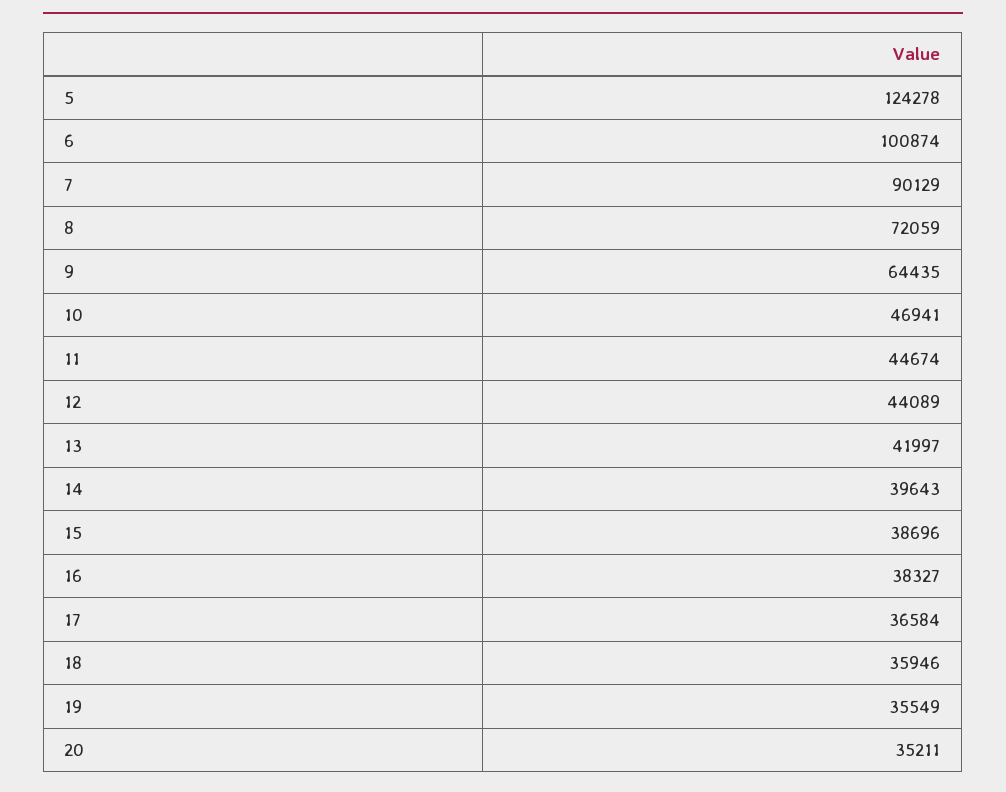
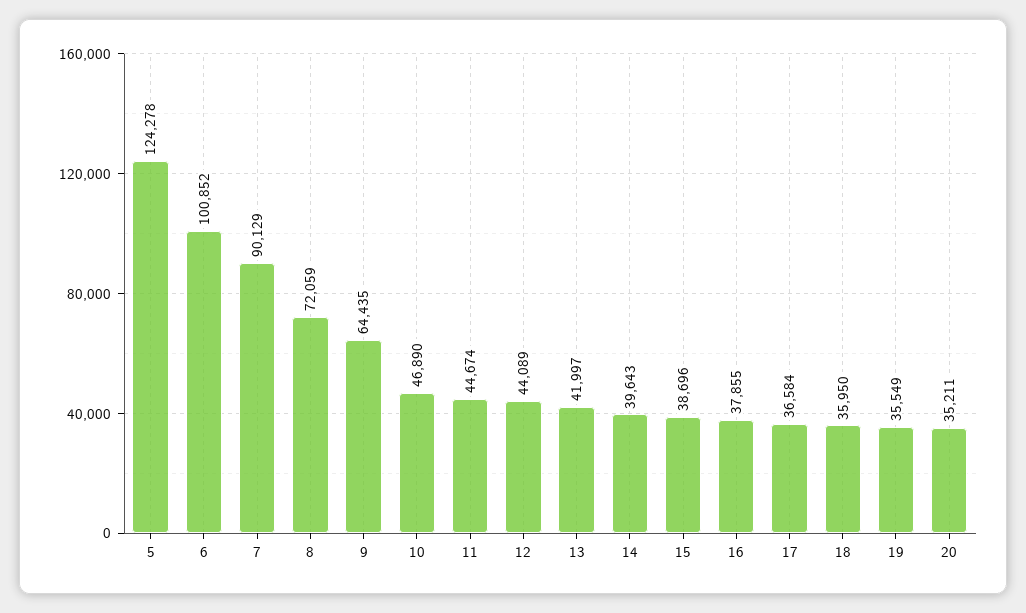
6: 100874 -> 100852
10: 46941 -> 46890
16: 38327 -> 37855
18: 35946 -> 35950

